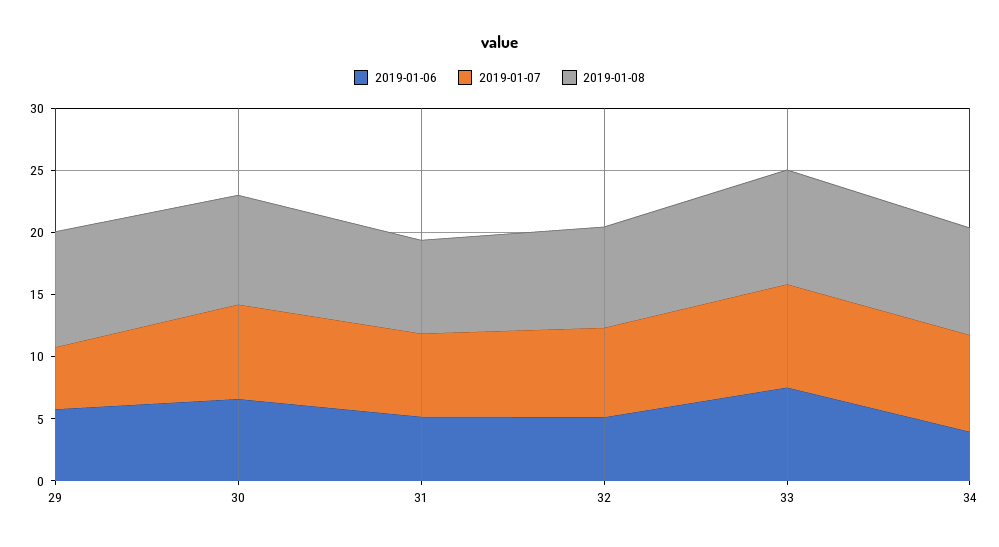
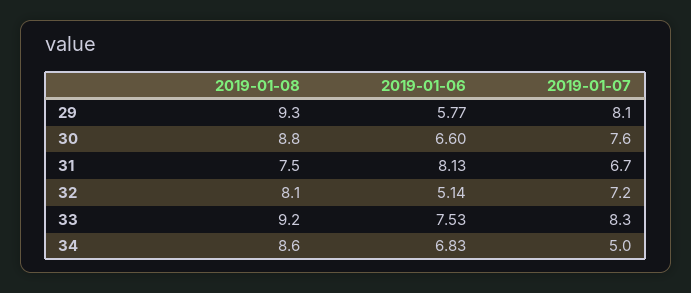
2019-01-07, 29: 5 -> 8.1
2019-01-06, 31: 5 -> 8.13
2019-01-06, 34: 4 -> 6.83
2019-01-07, 34: 8 -> 5

